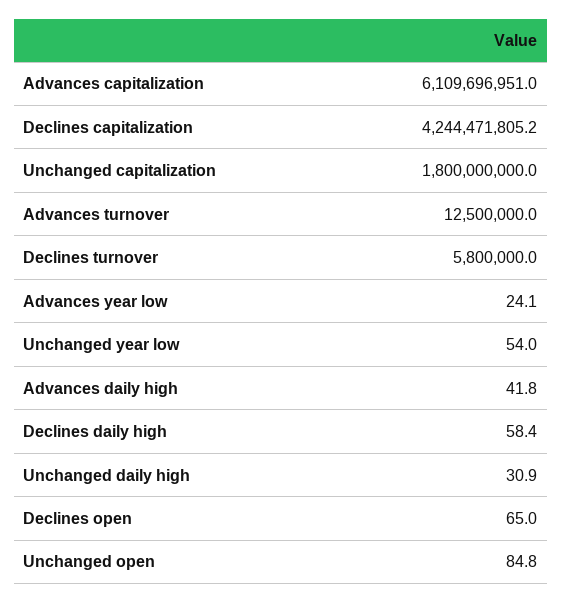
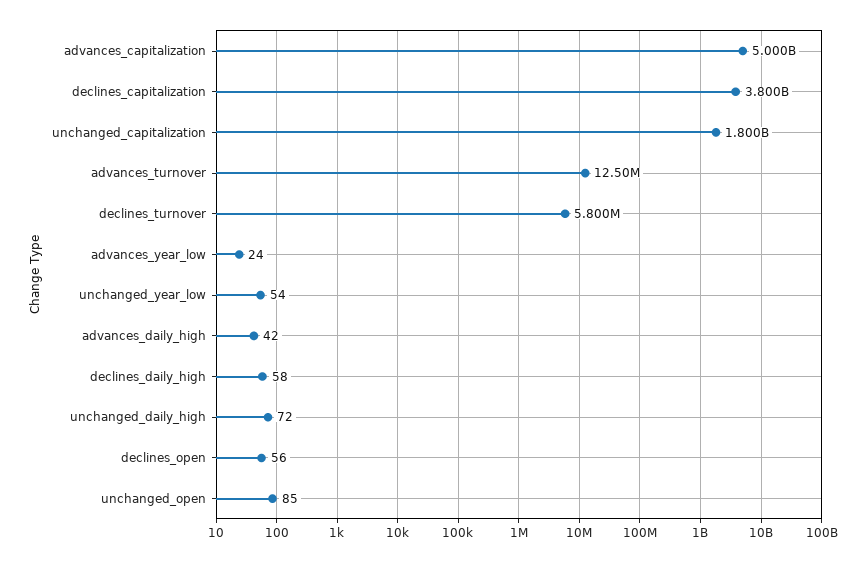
Advances capitalization: 6109696951 -> 5000000000
Declines capitalization: 4244471805.2 -> 3800000000
Unchanged daily high: 30.9 -> 72
Declines open: 65 -> 56

